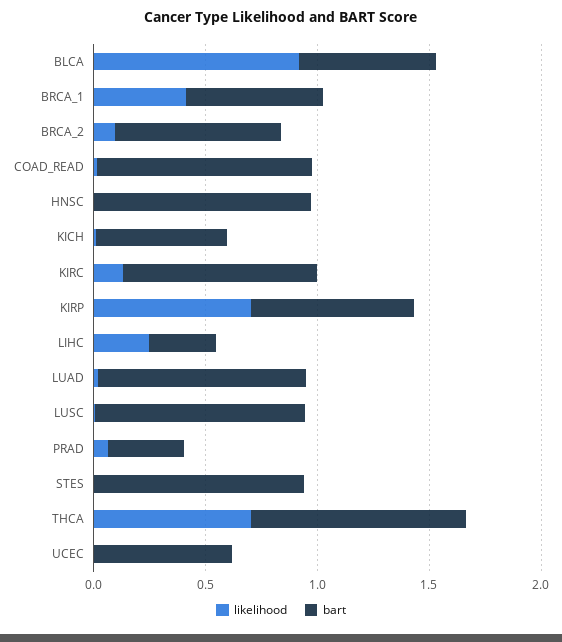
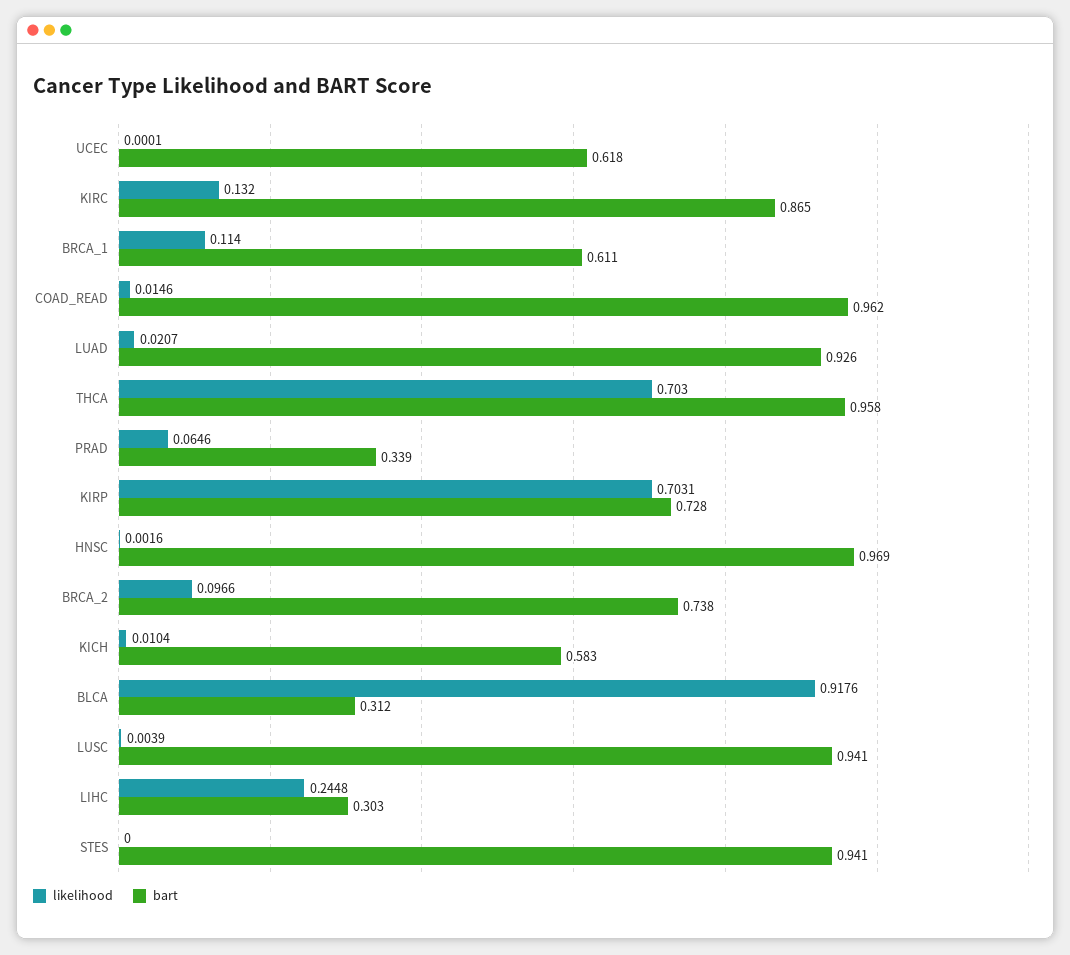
bart, BLCA: 0.6 -> 0.312
likelihood, BRCA_1: 0.4 -> 0.114

